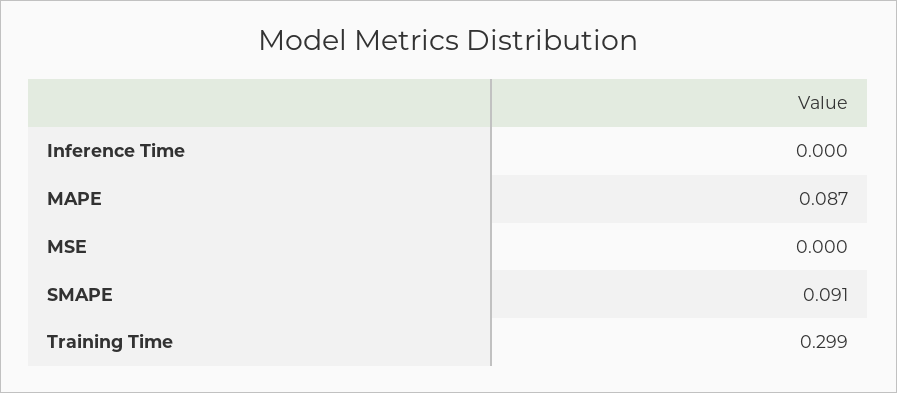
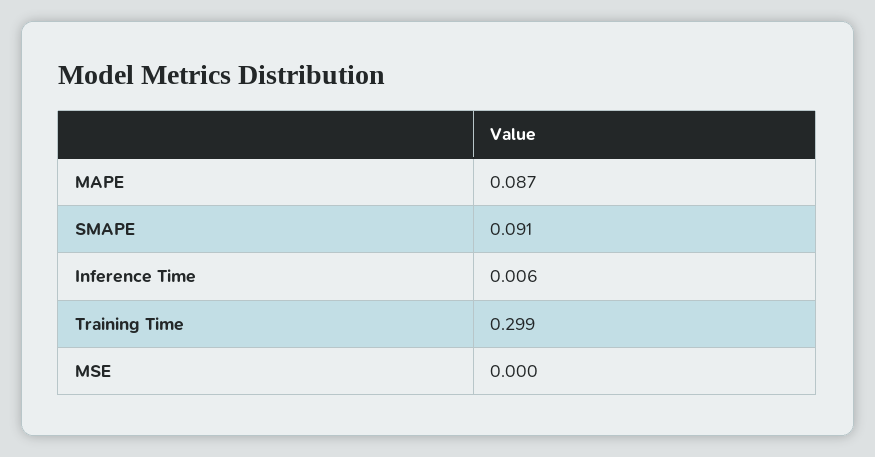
Inference Time: 0 -> 0.006

